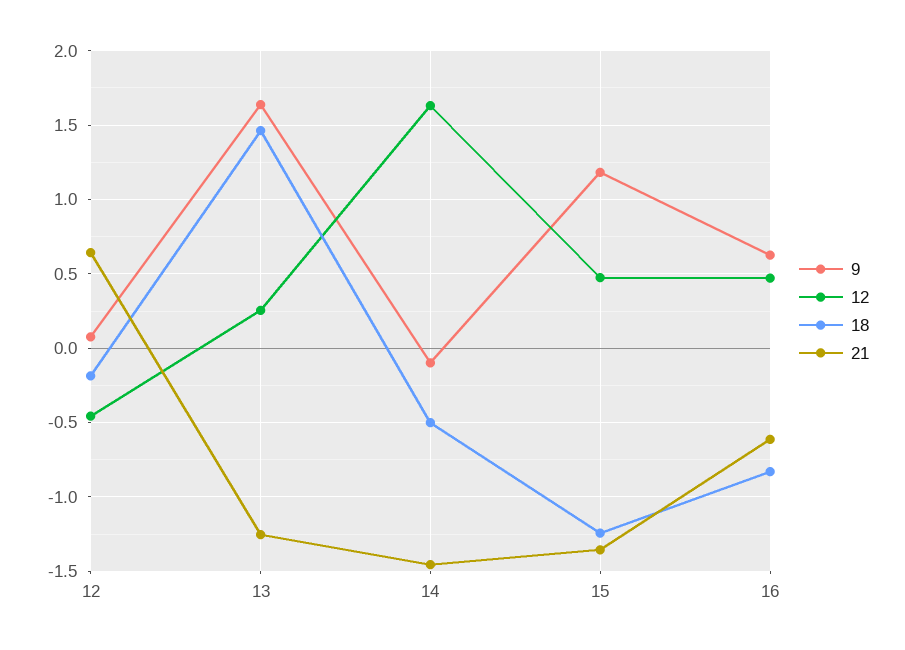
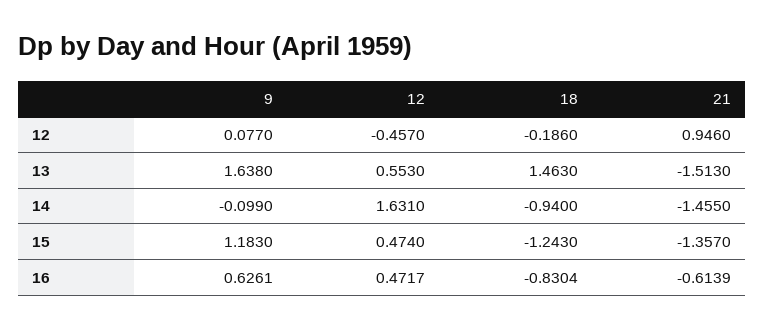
21, 12: 0.65 -> 0.946
12, 13: 0.25 -> 0.553
21, 13: -1.25 -> -1.513
18, 14: -0.5 -> -0.94

